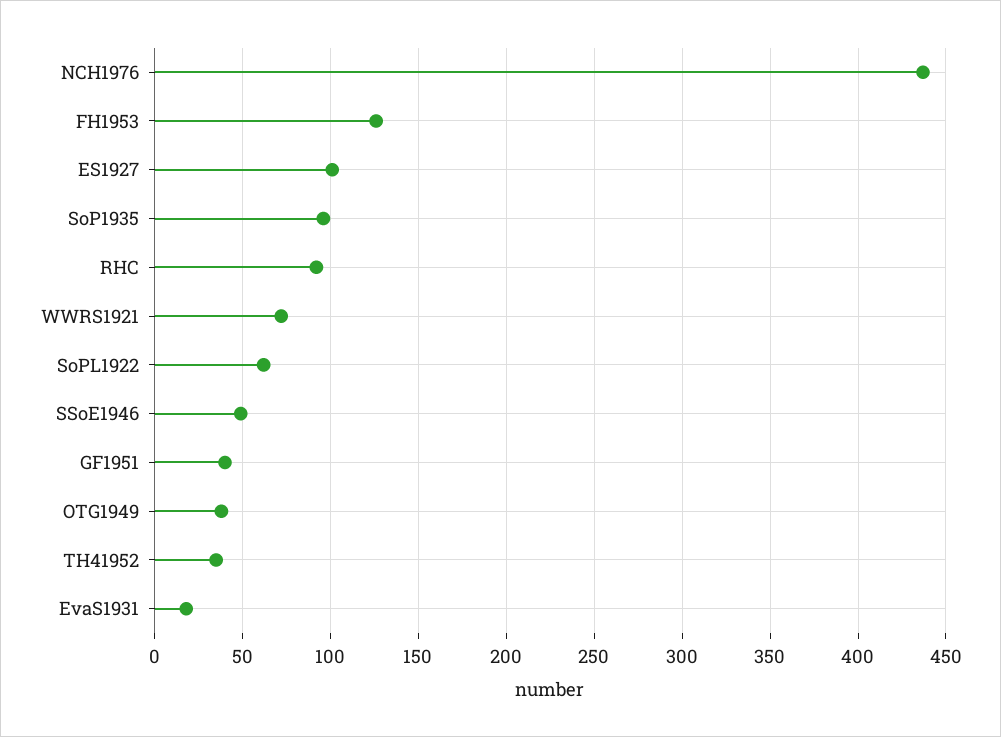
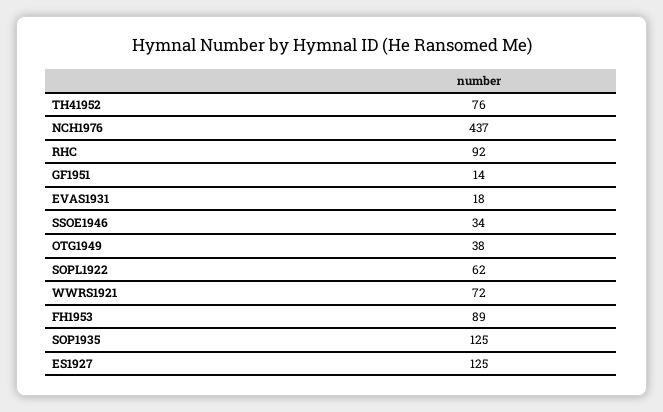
FH1953: 125 -> 89
ES1927: 100 -> 125
SoP1935: 95 -> 125
SSoE1946: 50 -> 34
GF1951: 40 -> 14
TH41952: 35 -> 76

